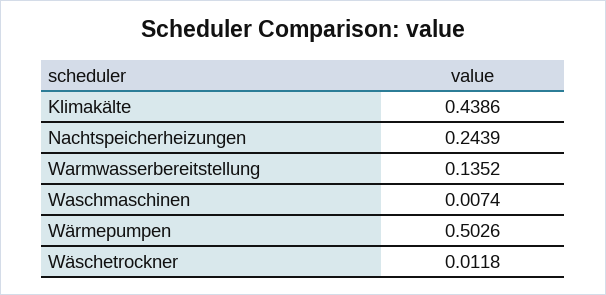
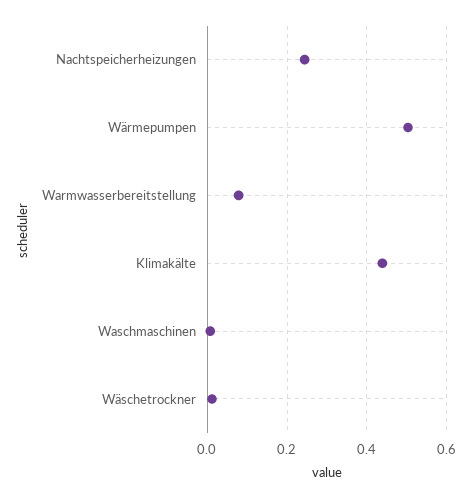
Warmwasserbereitstellung: 0.1352 -> 0.08

